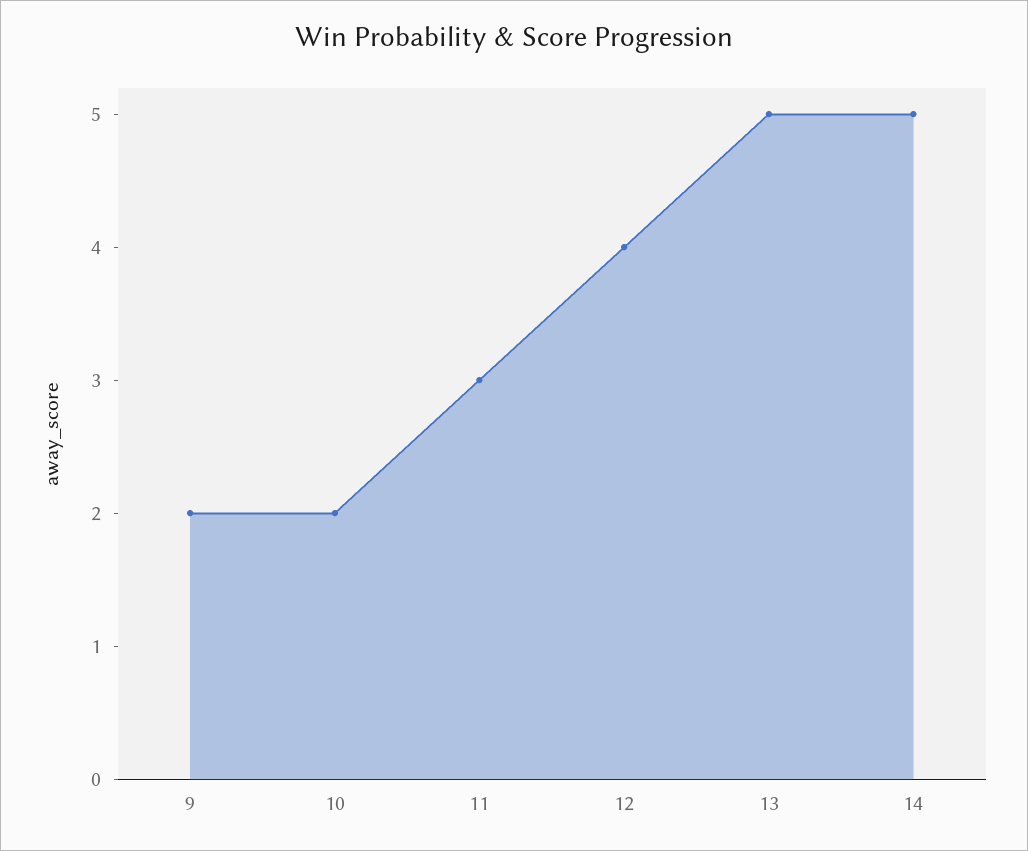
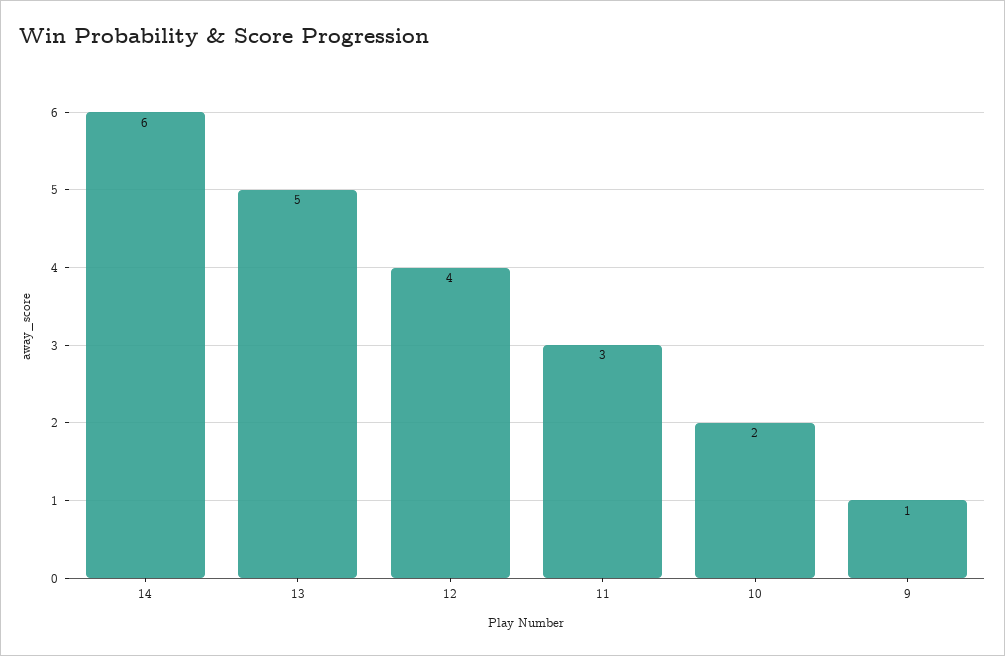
9: 2 -> 1
14: 5 -> 6

